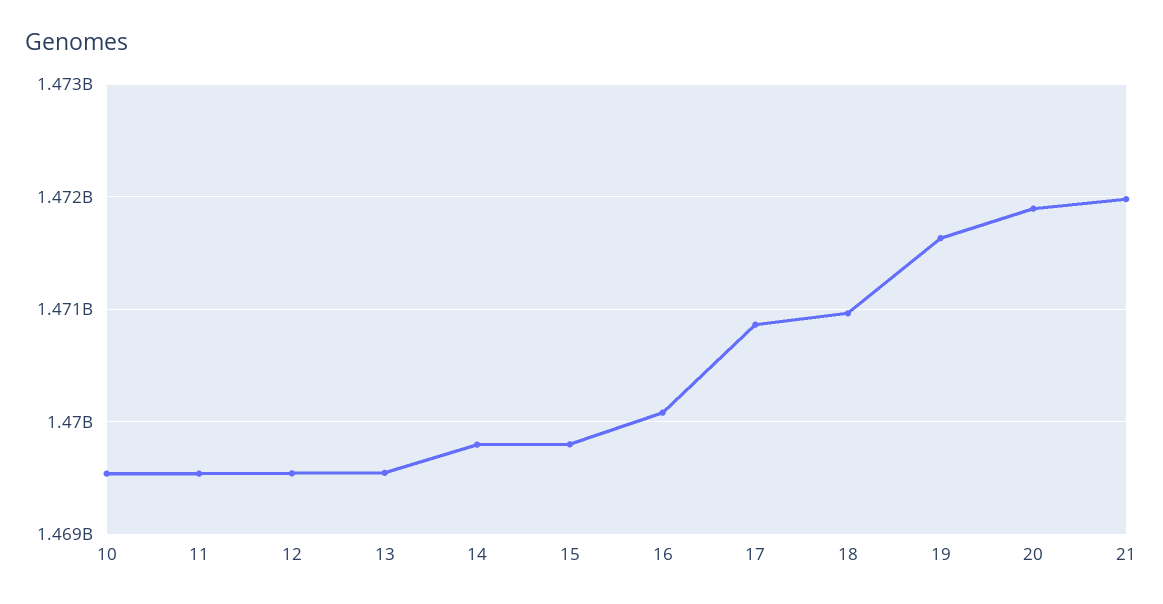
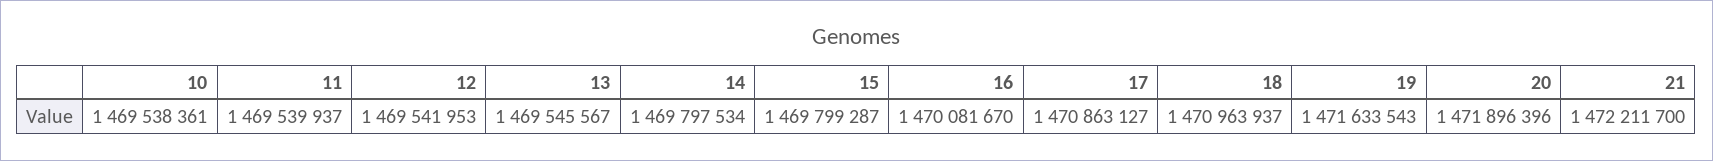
21: 1472000000 -> 1472211700

